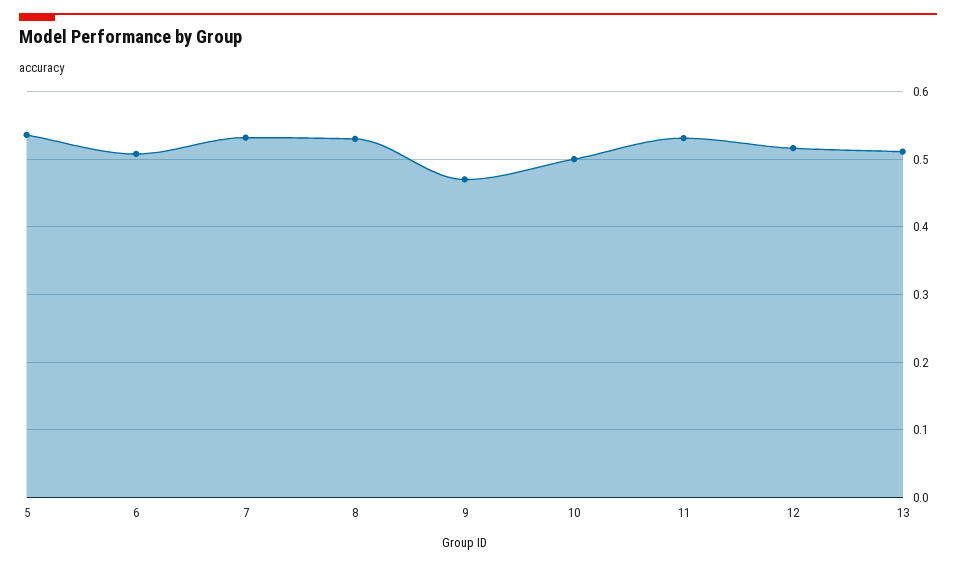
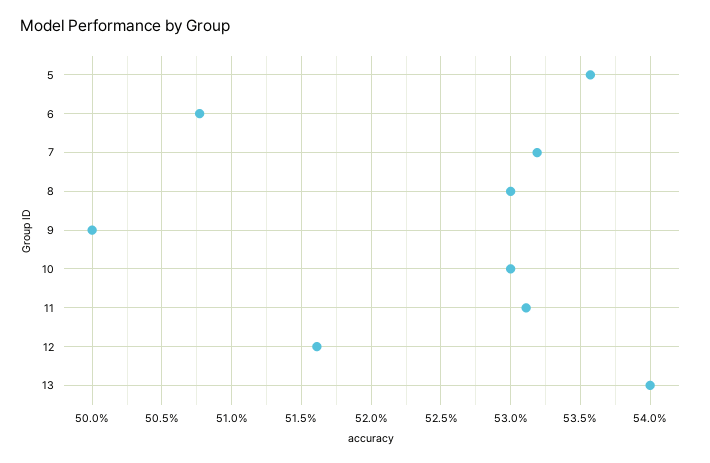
9: 0.47 -> 0.5
10: 0.5 -> 0.53
13: 0.51 -> 0.54

